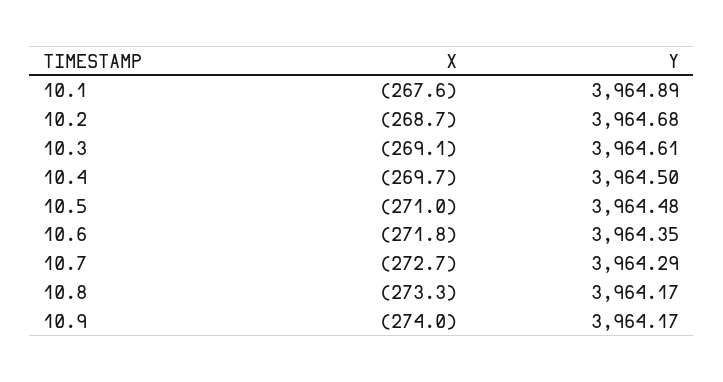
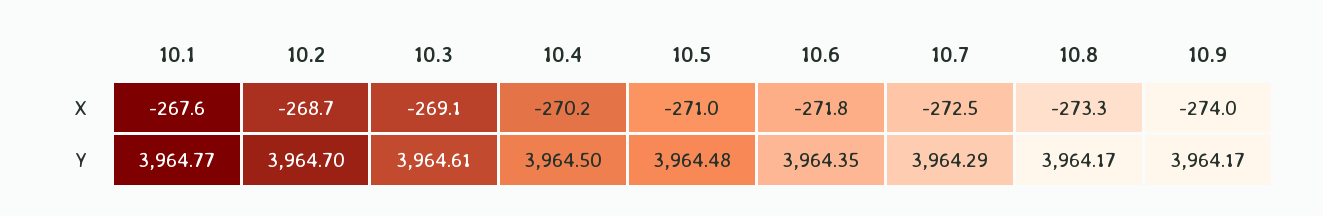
Y, 10.1: 3964.89 -> 3964.77
Y, 10.2: 3964.68 -> 3964.7
X, 10.4: -269.7 -> -270.2
X, 10.7: -272.7 -> -272.5

